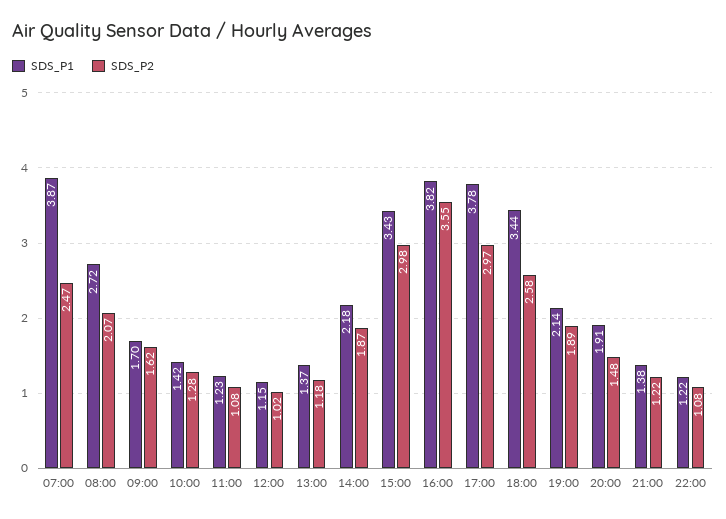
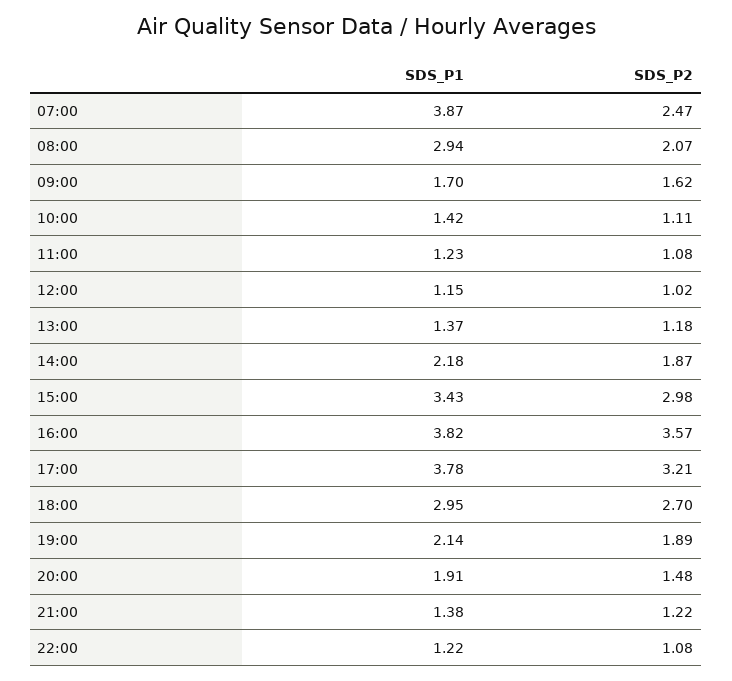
SDS_P1, 08:00: 2.72 -> 2.94
SDS_P2, 10:00: 1.28 -> 1.11
SDS_P2, 16:00: 3.55 -> 3.57
SDS_P2, 17:00: 2.97 -> 3.21
SDS_P1, 18:00: 3.44 -> 2.95
SDS_P2, 18:00: 2.58 -> 2.7

